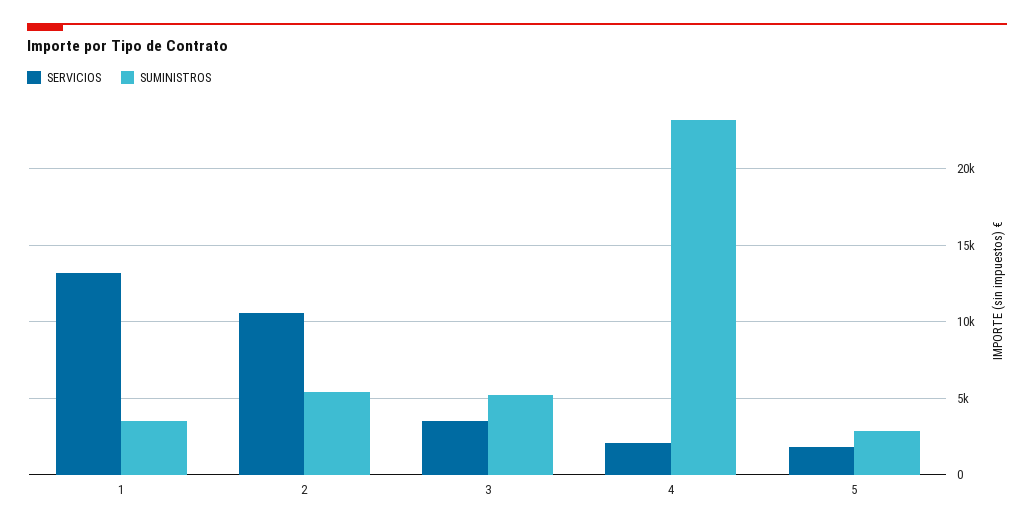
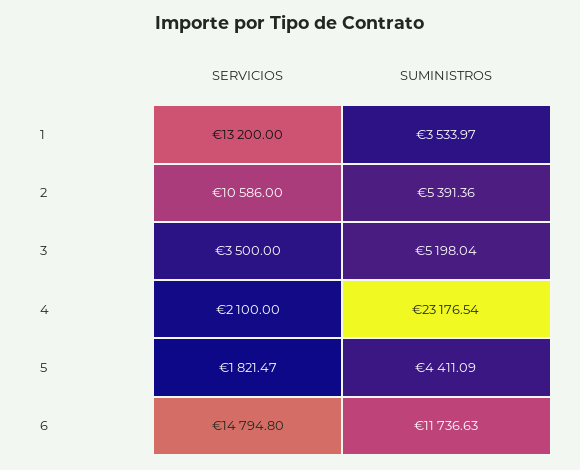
SUMINISTROS, 5: 3000 -> 4411.09
SERVICIOS, 6: none -> 14794.8
SUMINISTROS, 6: none -> 11736.63

